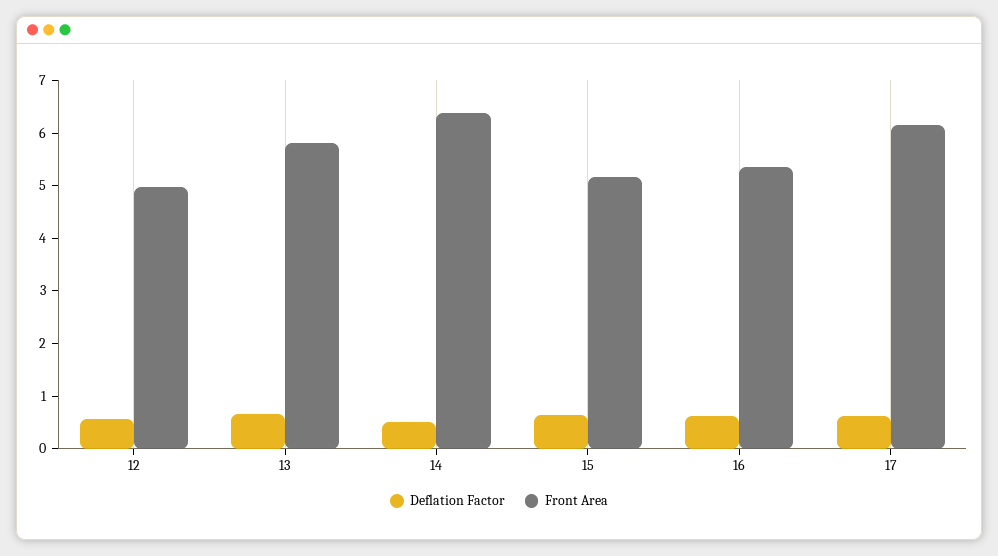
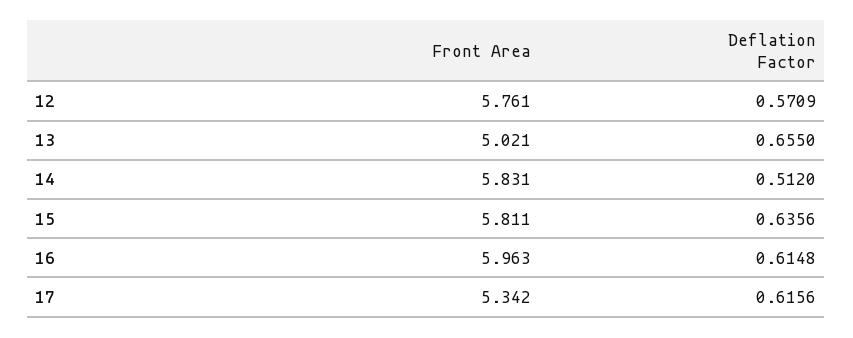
Front Area, 12: 5 -> 5.761
Front Area, 13: 5.8 -> 5.021
Front Area, 14: 6.4 -> 5.831
Front Area, 15: 5.2 -> 5.811
Front Area, 16: 5.4 -> 5.963
Front Area, 17: 6.2 -> 5.342

